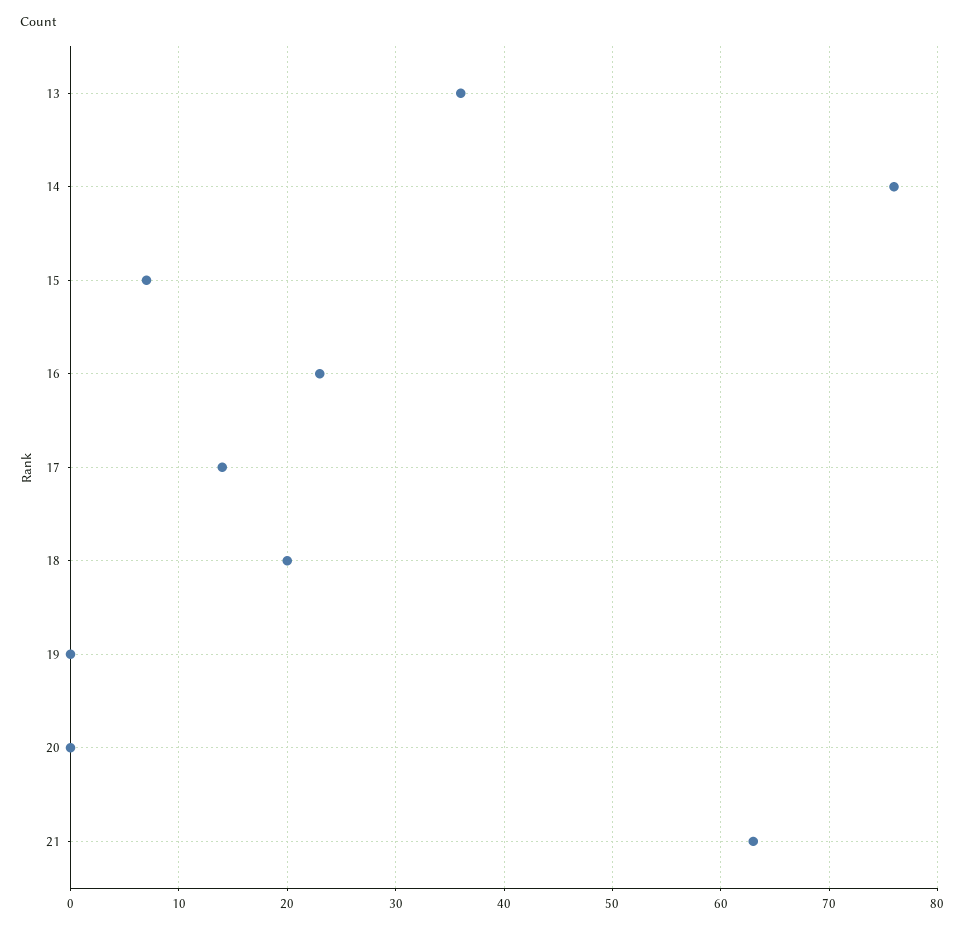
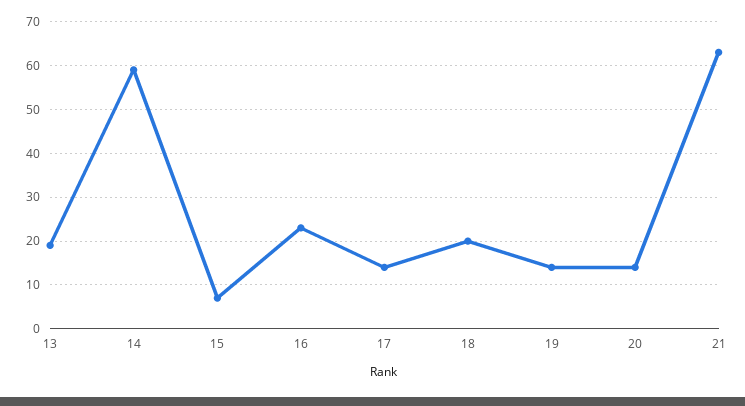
13: 36 -> 20
14: 76 -> 60
19: 0 -> 15
20: 0 -> 15

